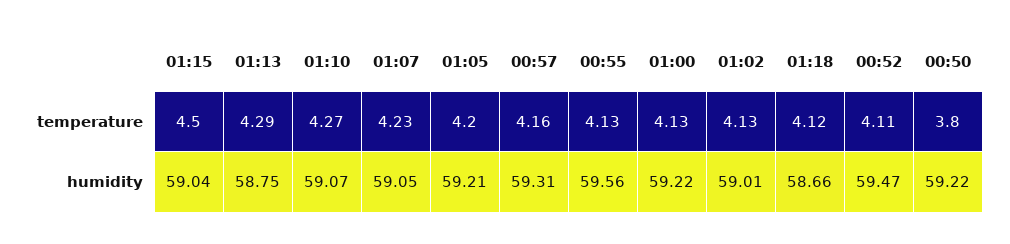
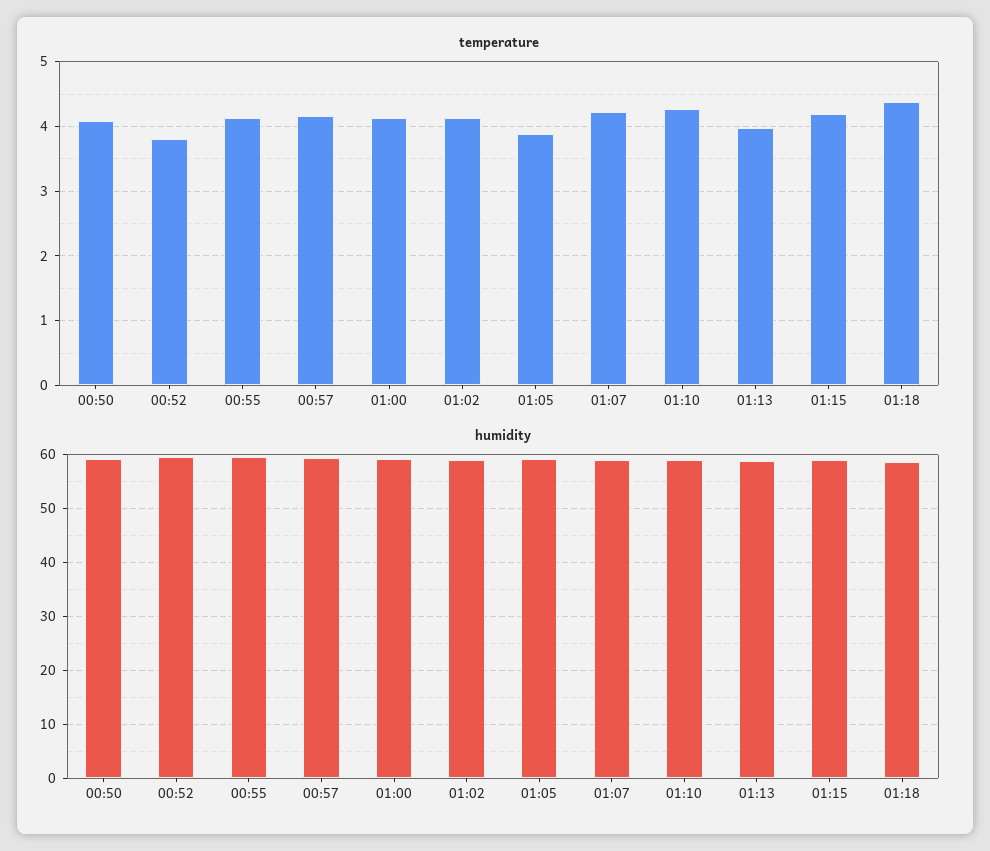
temperature, 01:15: 4.5 -> 4.2
temperature, 01:13: 4.29 -> 4
temperature, 01:05: 4.2 -> 3.9
temperature, 01:18: 4.12 -> 4.4
temperature, 00:52: 4.11 -> 3.8
temperature, 00:50: 3.8 -> 4.1

